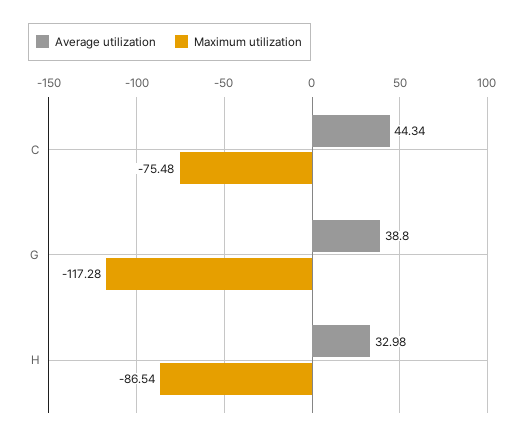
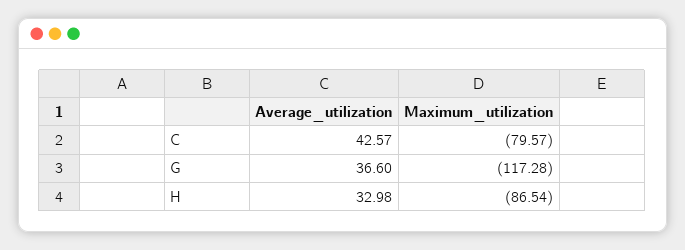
Average utilization, C: 44.34 -> 42.57
Maximum utilization, C: -75.48 -> -79.57
Average utilization, G: 38.8 -> 36.6

